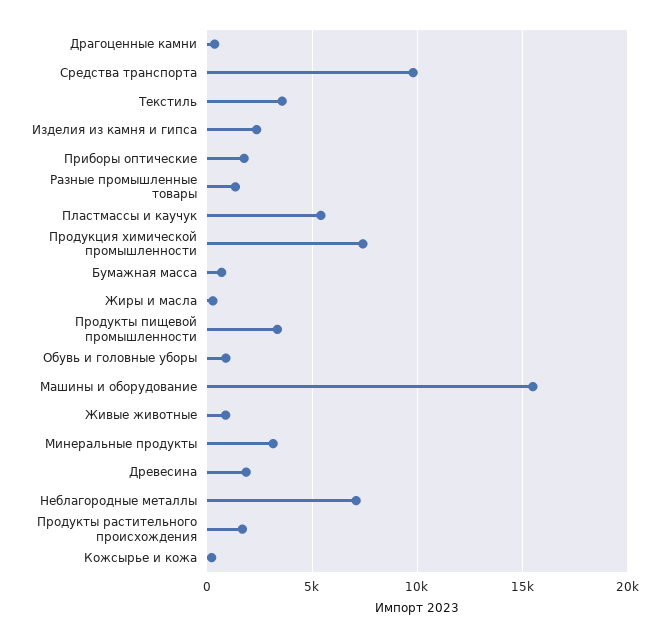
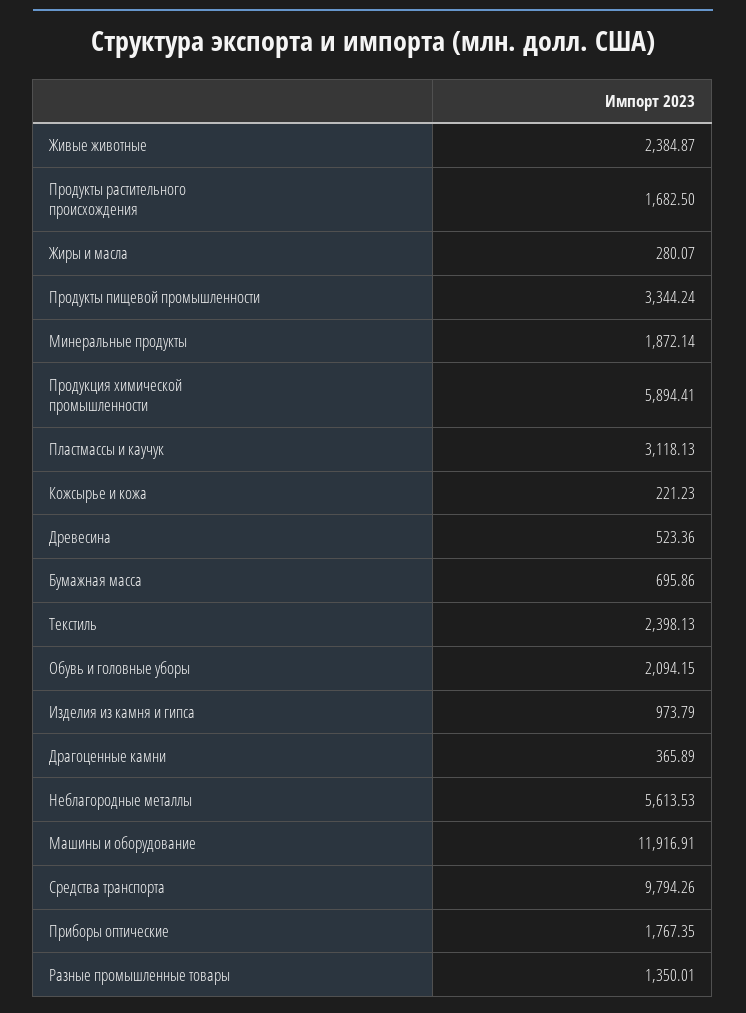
Текстиль: 3500 -> 2398.13
Изделия из камня и гипса: 2500 -> 973.79
Пластмассы и каучук: 5500 -> 3118.13
Продукция химической промышленности: 7500 -> 5894.41
Обувь и головные уборы: 1000 -> 2094.15
Машины и оборудование: 15500 -> 11916.91
Живые животные: 1000 -> 2384.87
Минеральные продукты: 3000 -> 1872.14
Древесина: 2000 -> 523.36
Неблагородные металлы: 7000 -> 5613.53

